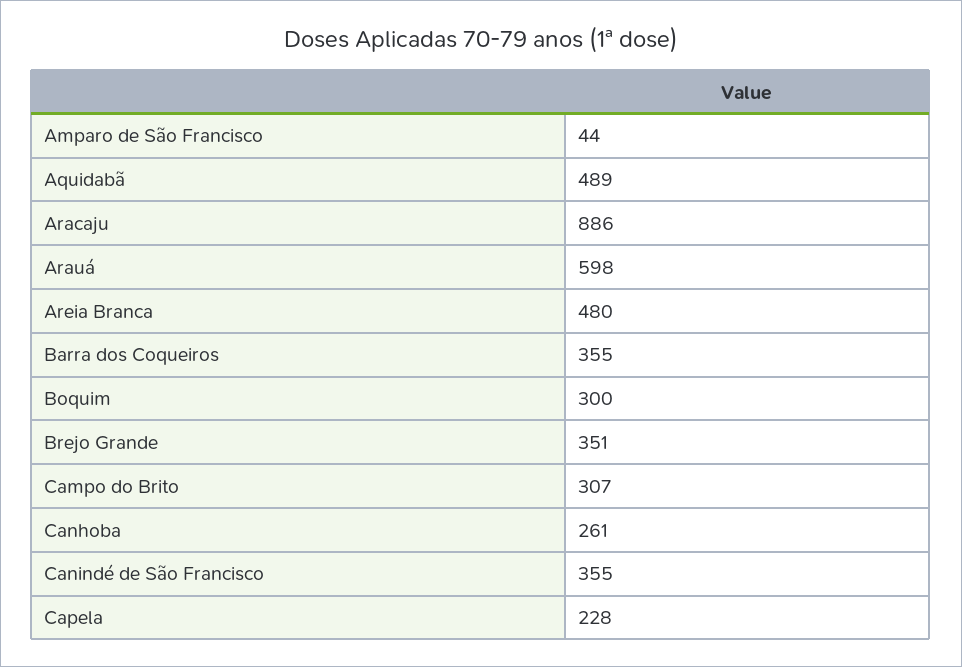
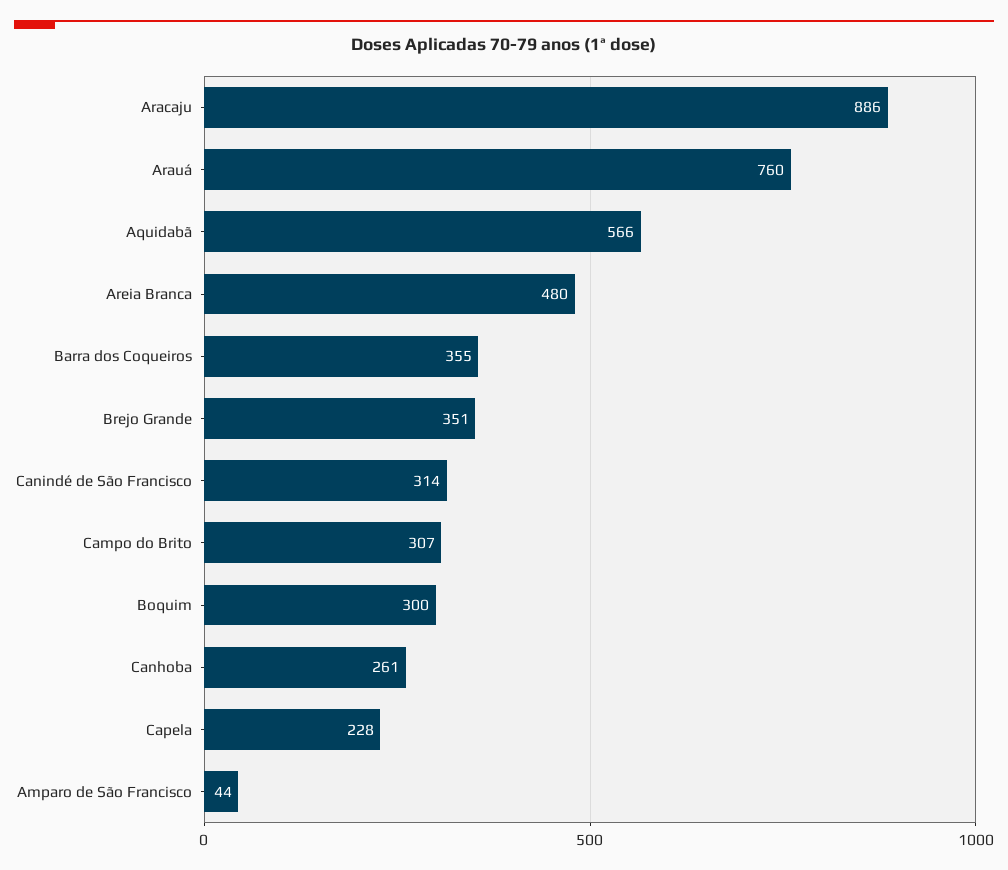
Aquidabã: 489 -> 566
Arauá: 598 -> 760
Canindé de São Francisco: 355 -> 314

